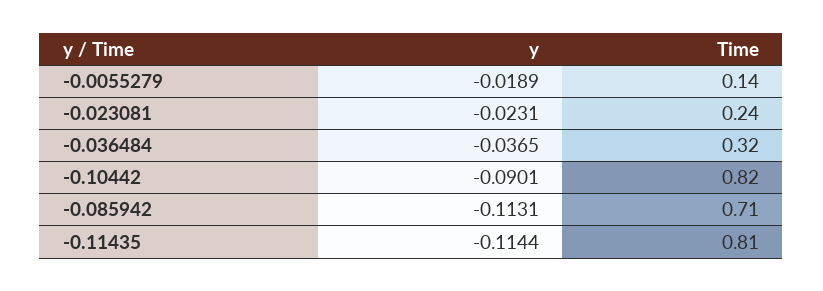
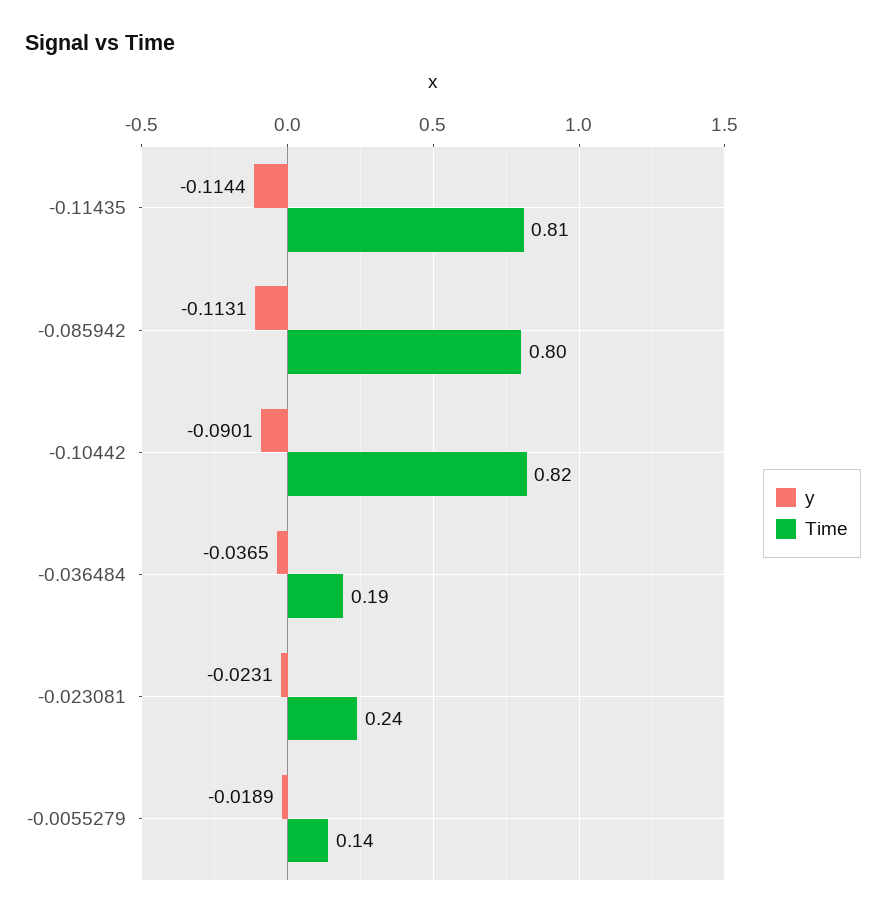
Time, -0.036484: 0.32 -> 0.19
Time, -0.085942: 0.71 -> 0.8

